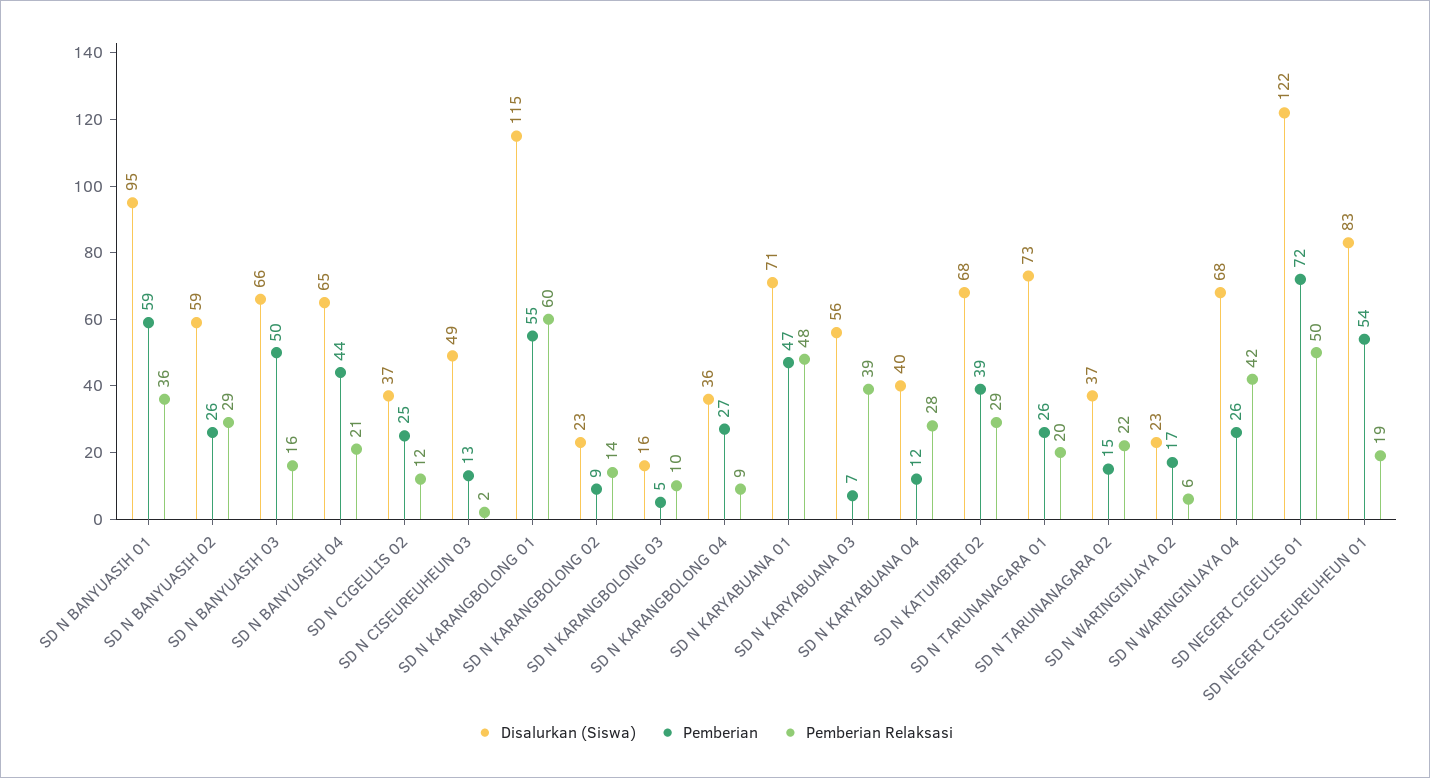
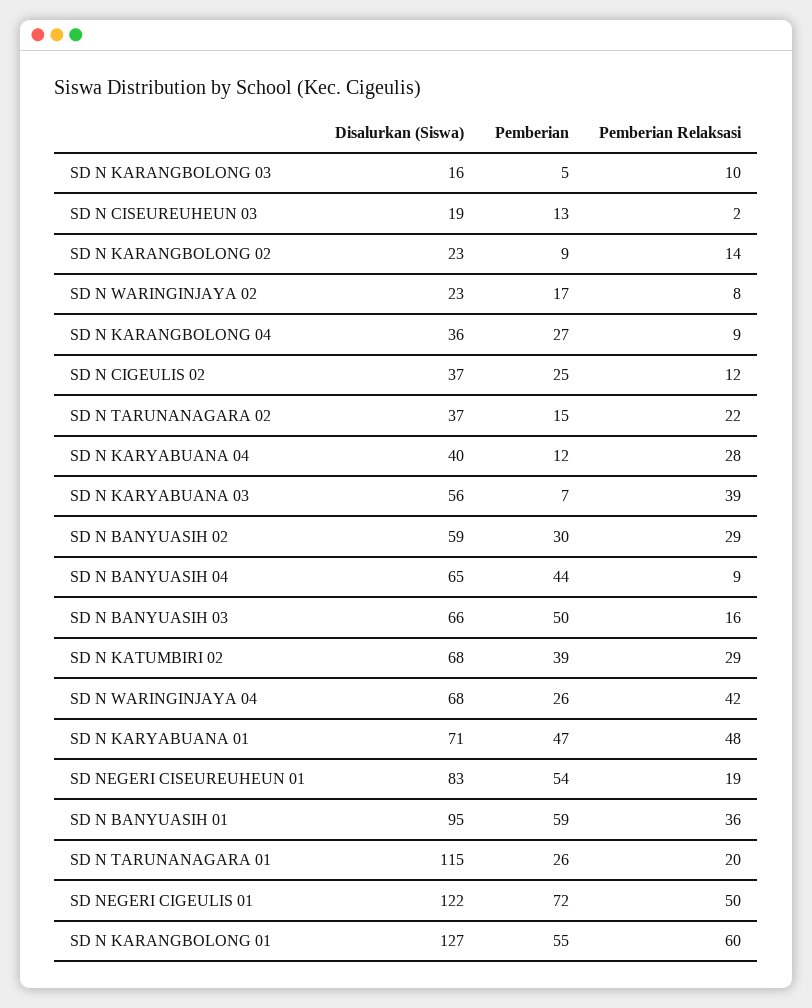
Pemberian, SD N BANYUASIH 02: 26 -> 30
Pemberian Relaksasi, SD N BANYUASIH 04: 21 -> 9
Disalurkan (Siswa), SD N CISEUREUHEUN 03: 49 -> 19
Disalurkan (Siswa), SD N KARANGBOLONG 01: 115 -> 127
Disalurkan (Siswa), SD N TARUNANAGARA 01: 73 -> 115
Pemberian Relaksasi, SD N WARINGINJAYA 02: 6 -> 8

